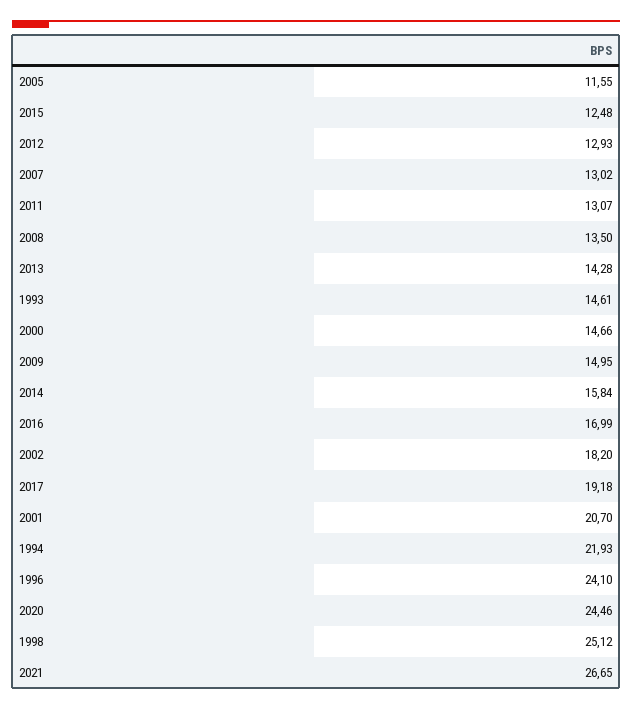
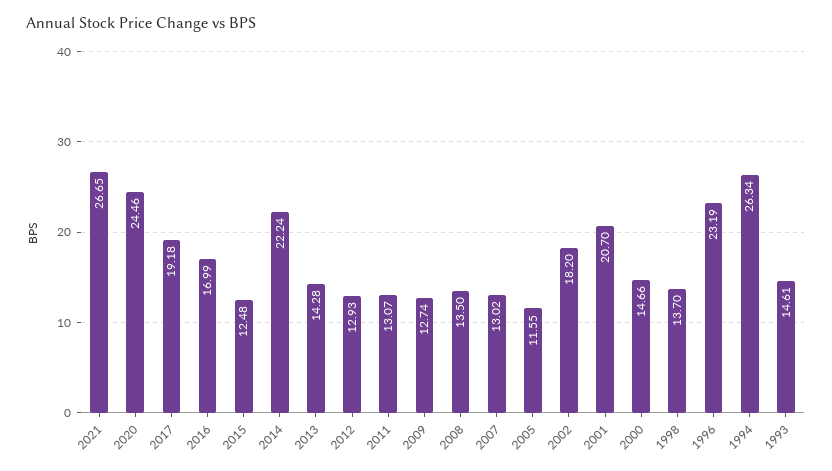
2009: 14.95 -> 12.74
2014: 15.84 -> 22.24
1994: 21.93 -> 26.34
1996: 24.1 -> 23.19
1998: 25.12 -> 13.7

